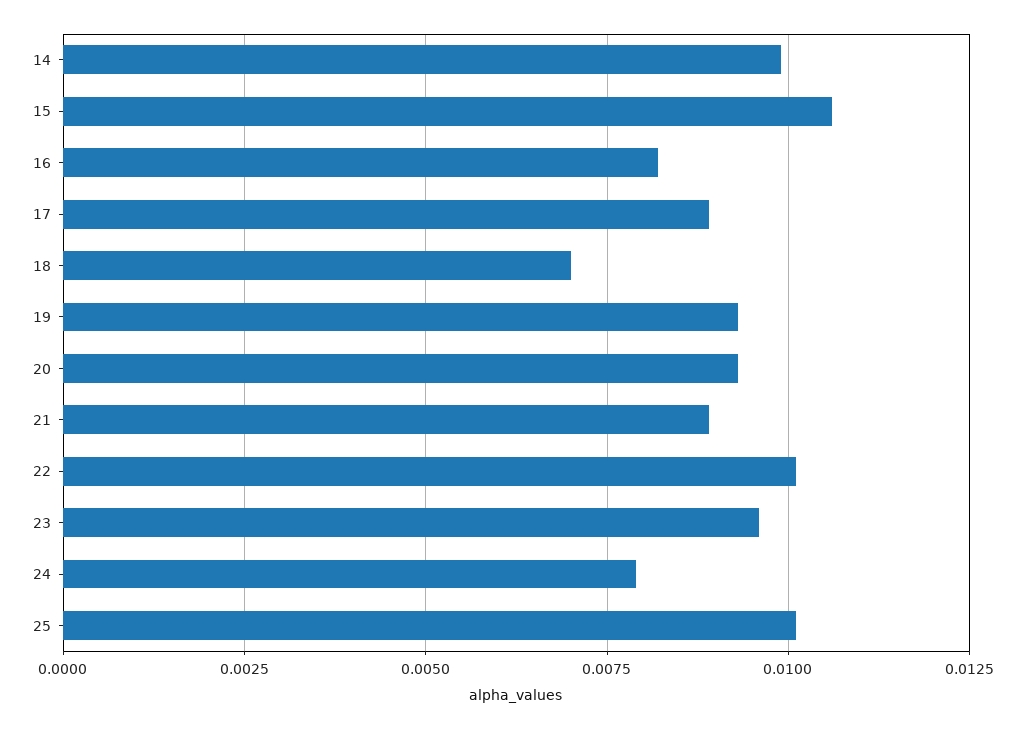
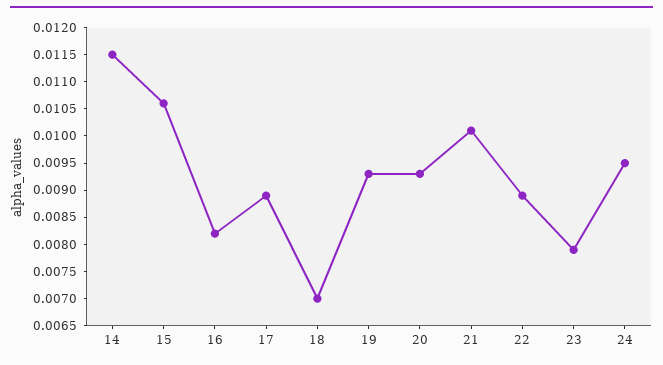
14: 0.01 -> 0.0115
21: 0.009 -> 0.01
22: 0.01 -> 0.009
23: 0.0095 -> 0.008
24: 0.008 -> 0.0095
25: 0.01 -> none

